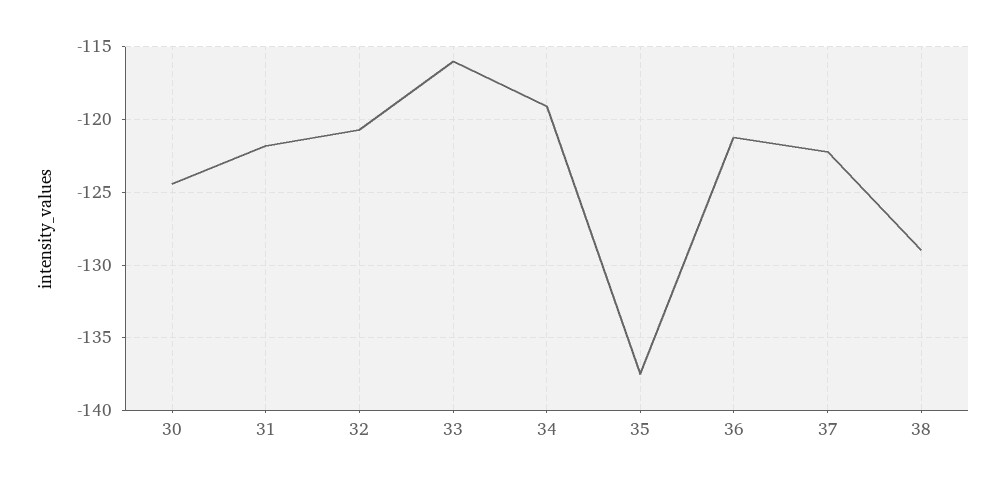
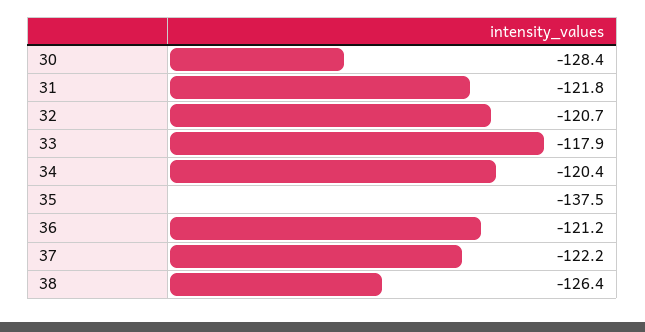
30: -124.5 -> -128.4
33: -116 -> -117.9
34: -119 -> -120.4
38: -129 -> -126.4

